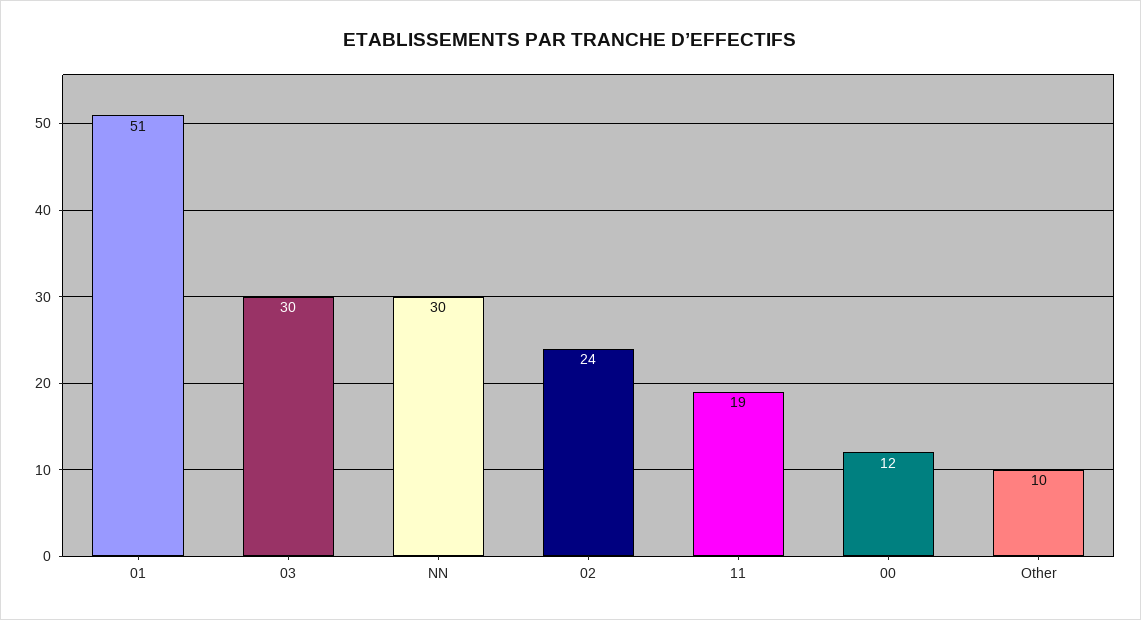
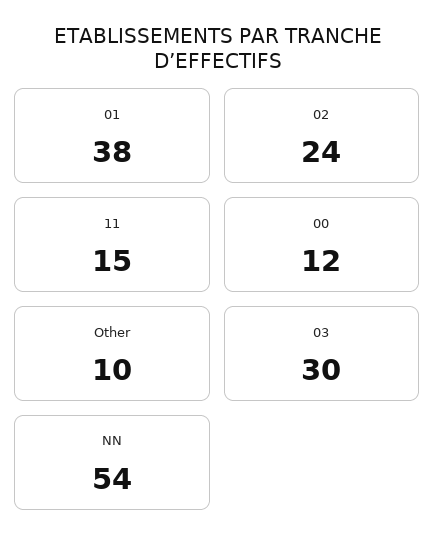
01: 51 -> 38
NN: 30 -> 54
11: 19 -> 15

